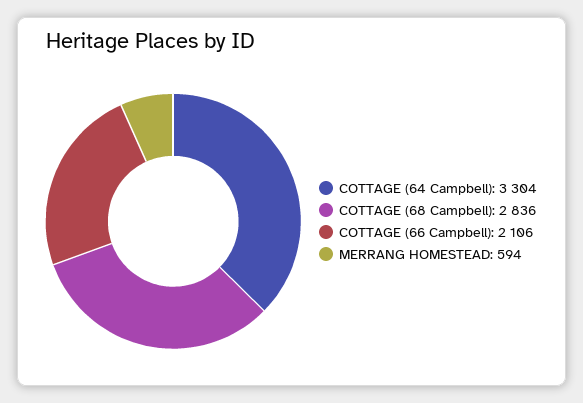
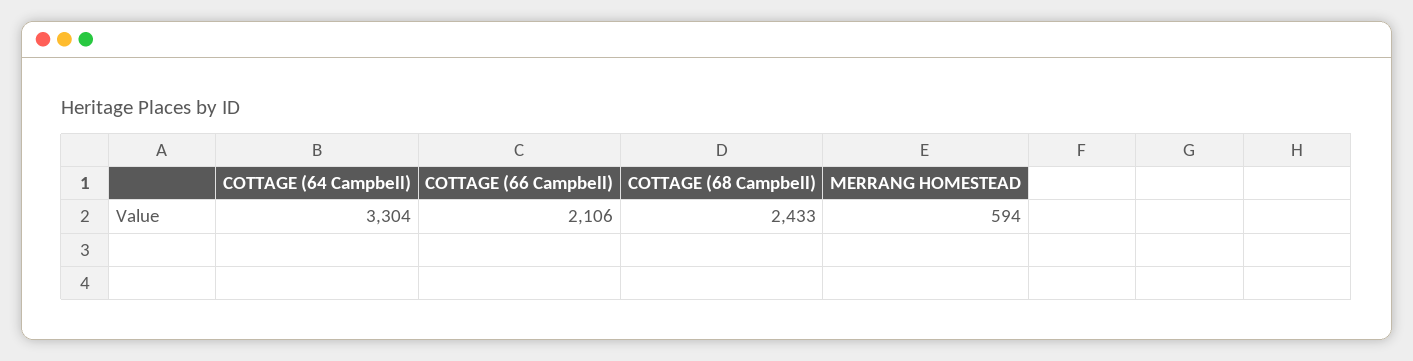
COTTAGE (68 Campbell): 2836 -> 2433

